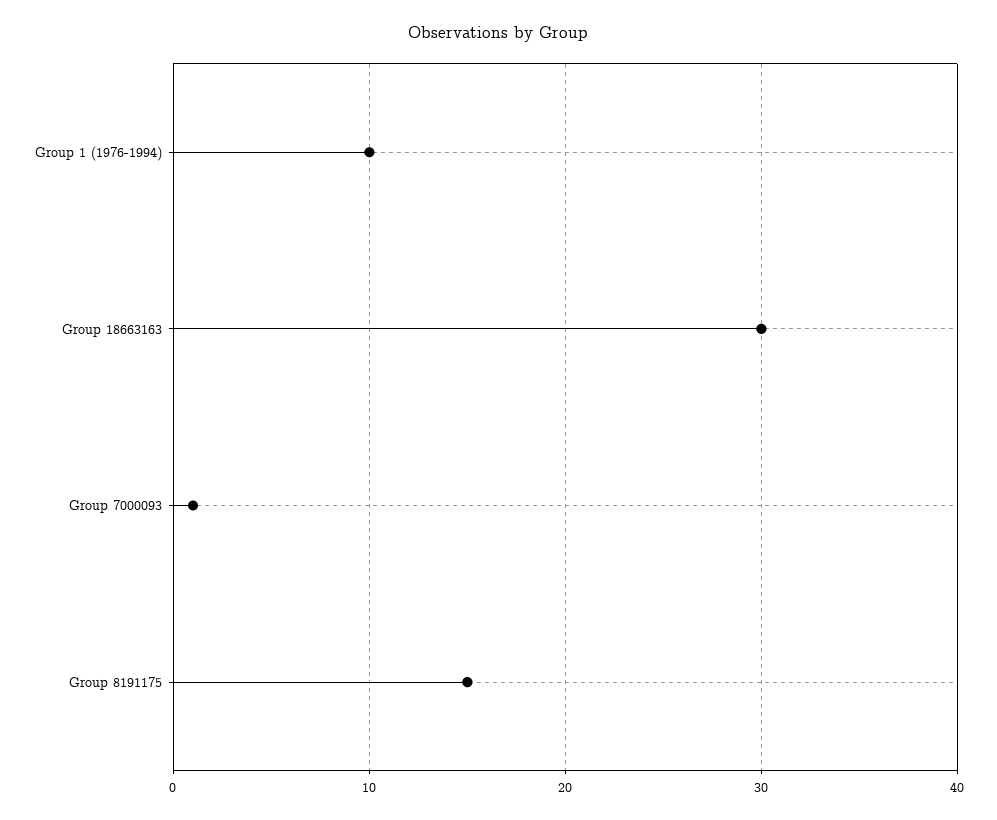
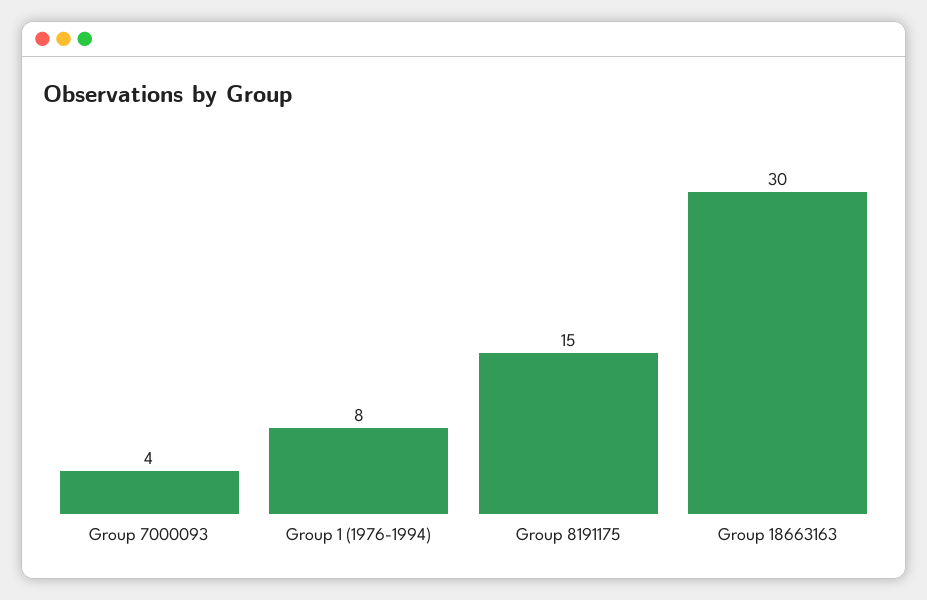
Group 1 (1976-1994): 10 -> 8
Group 7000093: 1 -> 4

